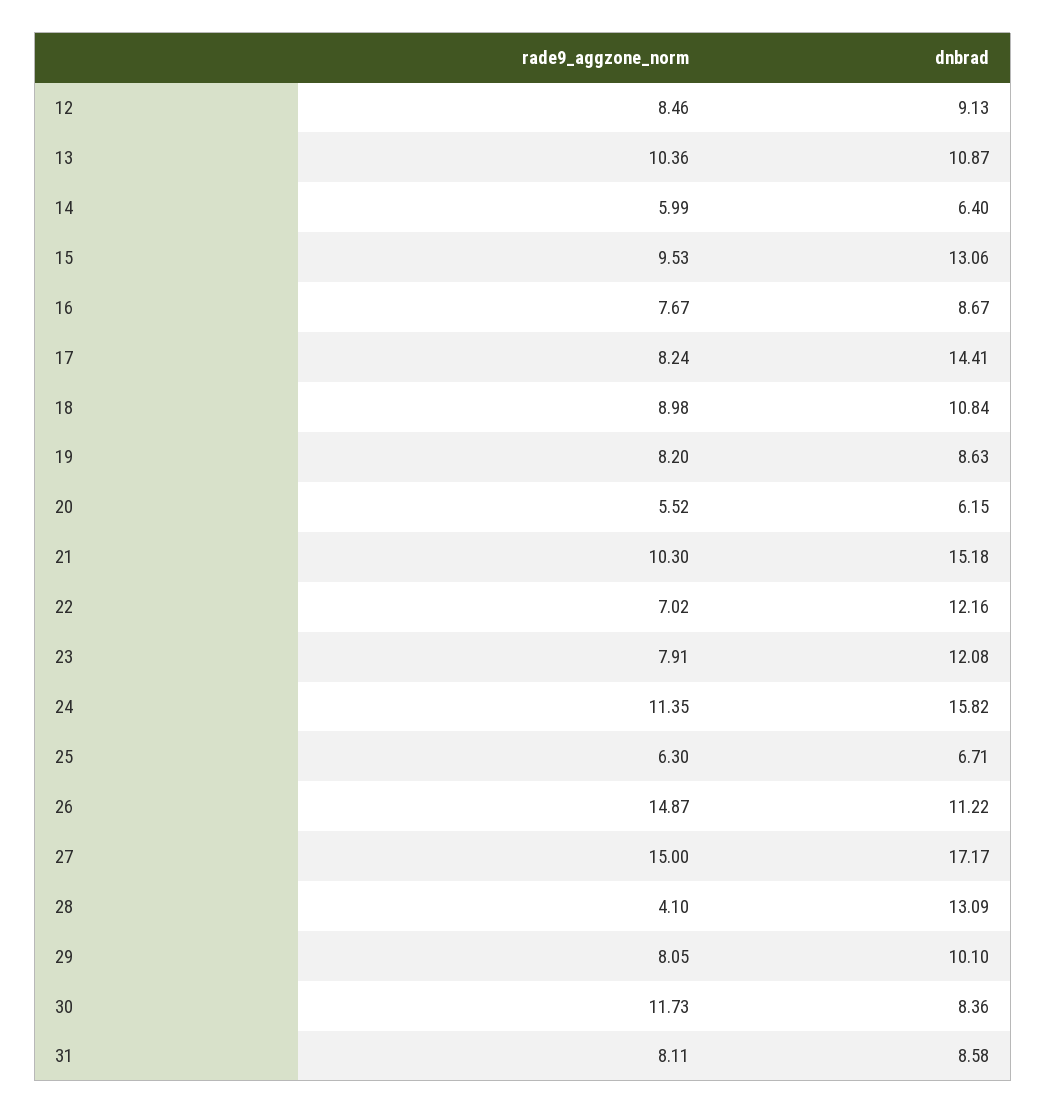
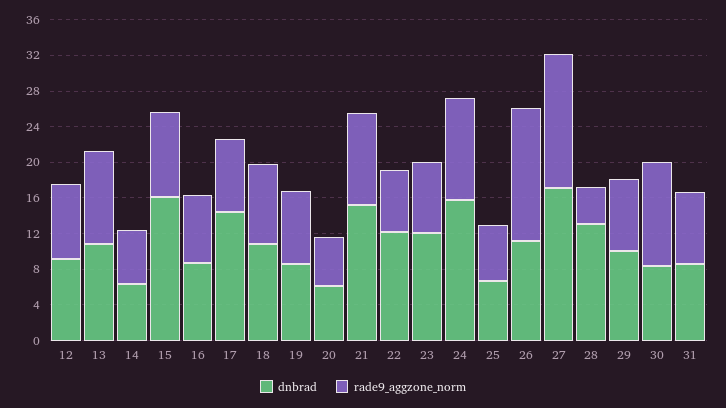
dnbrad, 15: 13.06 -> 16

